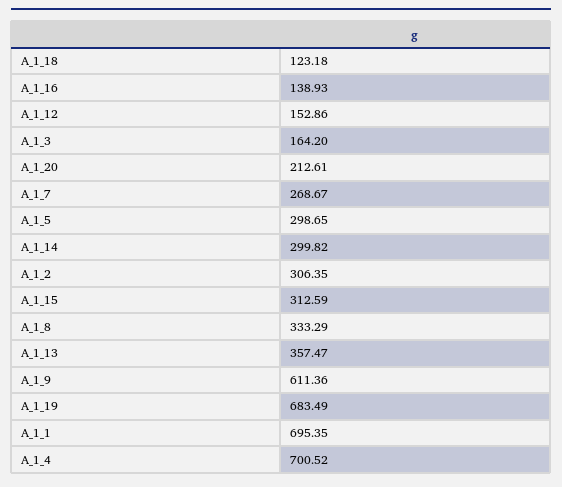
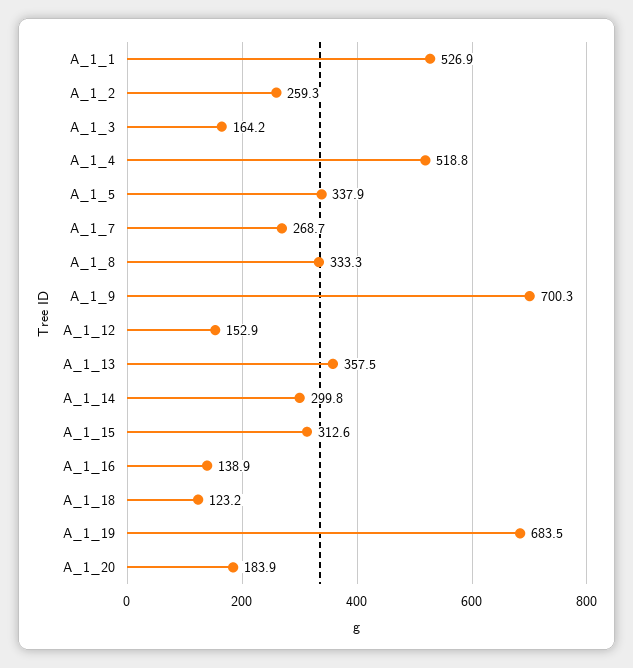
A_1_20: 212.61 -> 183.9
A_1_5: 298.65 -> 337.9
A_1_2: 306.35 -> 259.3
A_1_9: 611.36 -> 700.3
A_1_1: 695.35 -> 526.9
A_1_4: 700.52 -> 518.8

